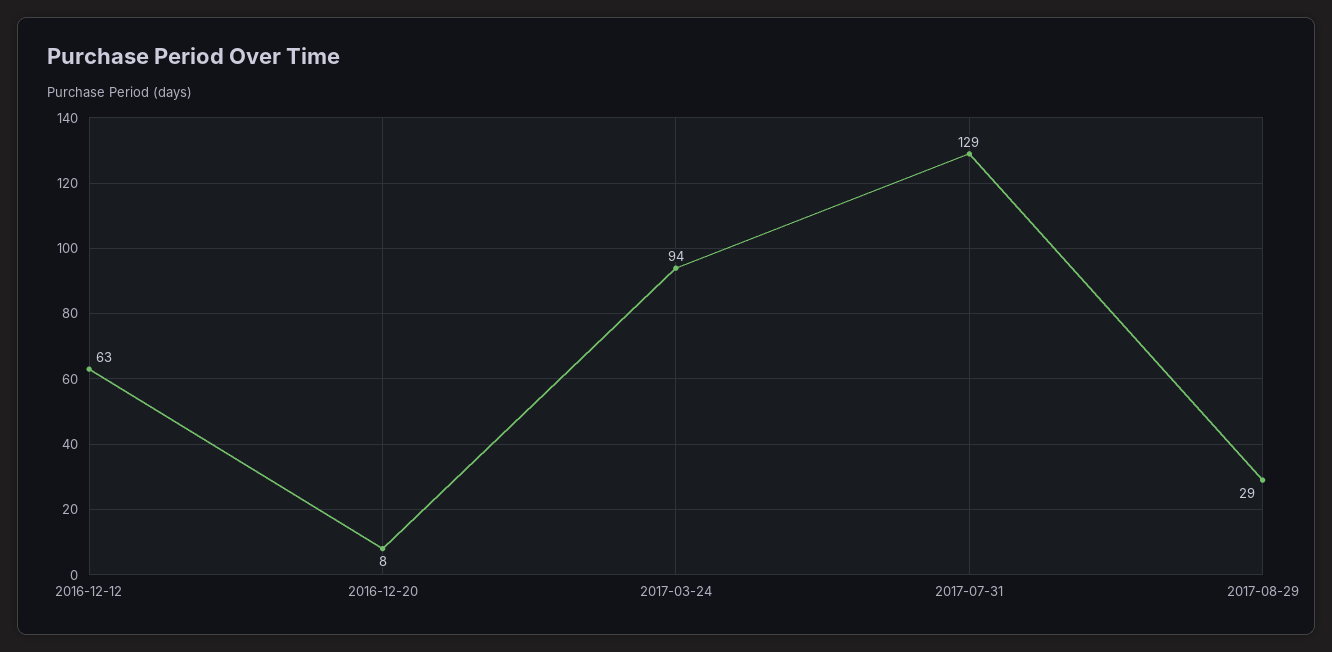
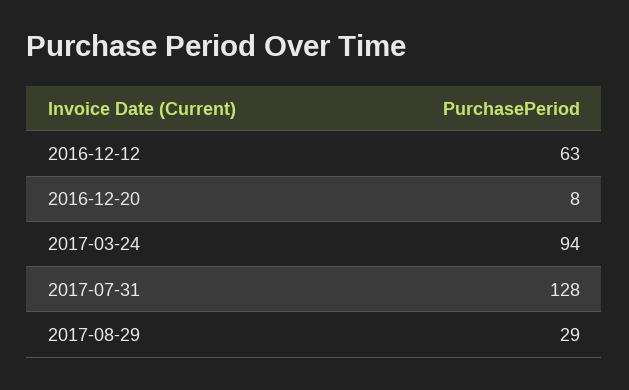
2017-07-31: 129 -> 128

